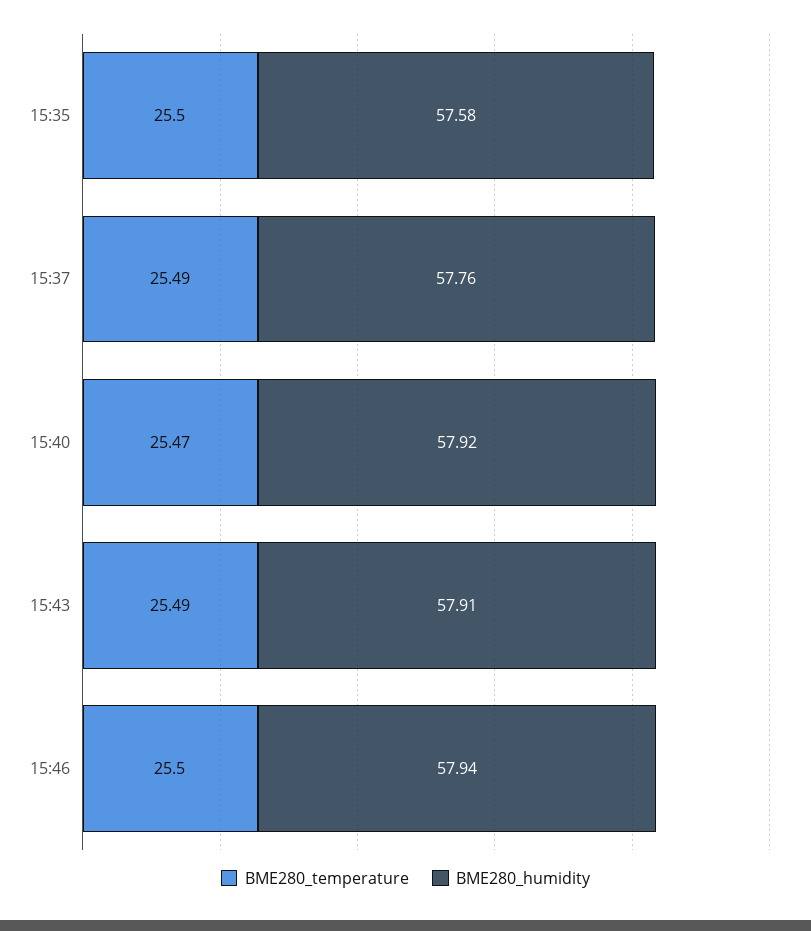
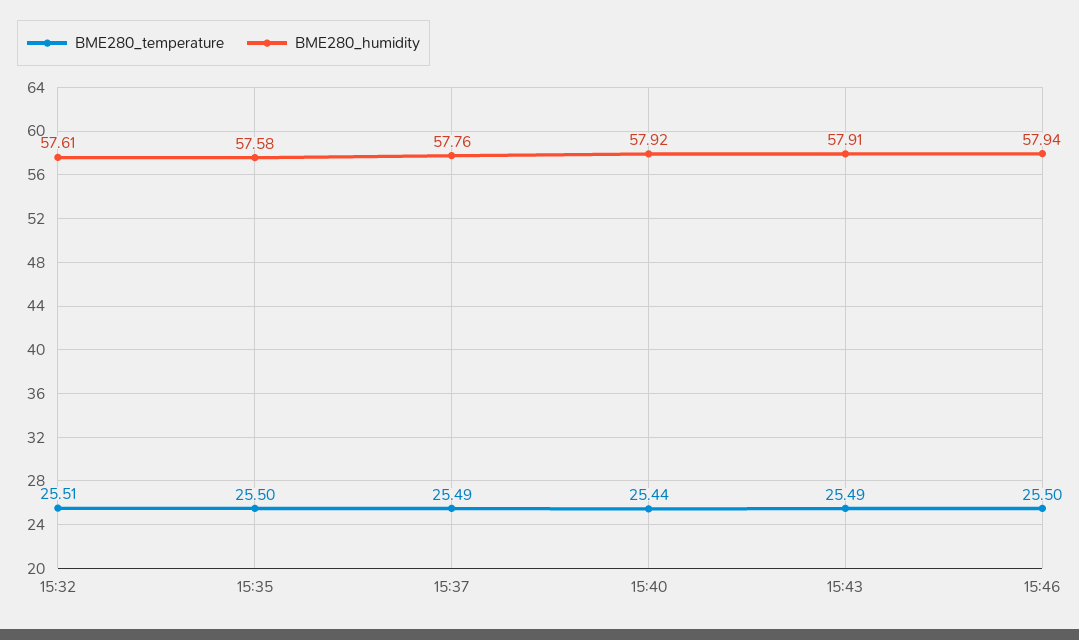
BME280_temperature, 15:40: 25.47 -> 25.44
BME280_temperature, 15:32: none -> 25.51
BME280_humidity, 15:32: none -> 57.61

